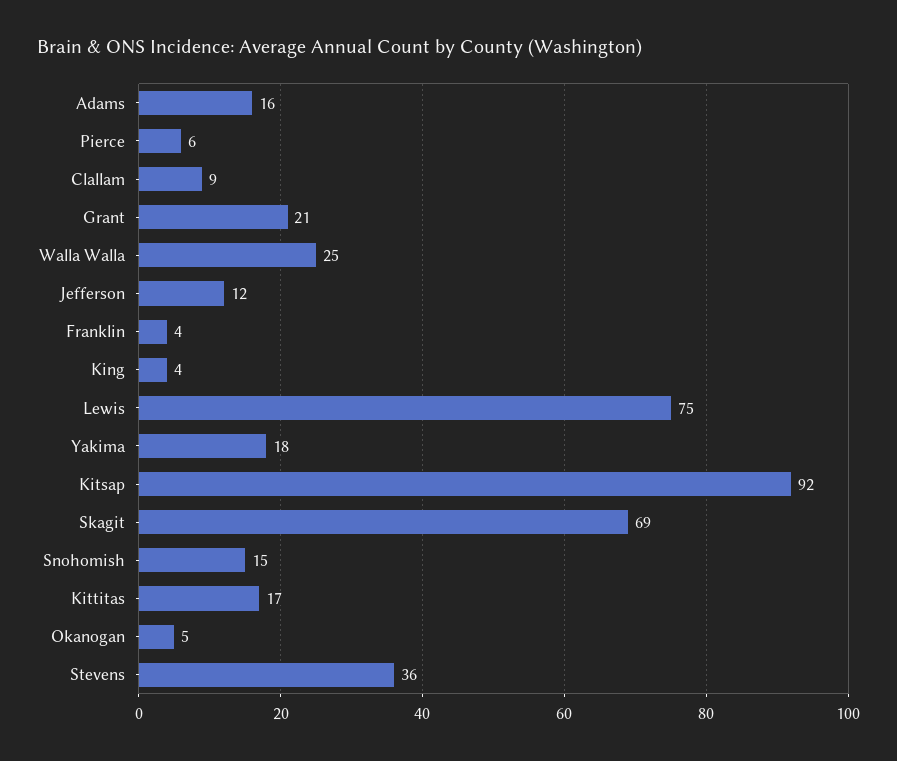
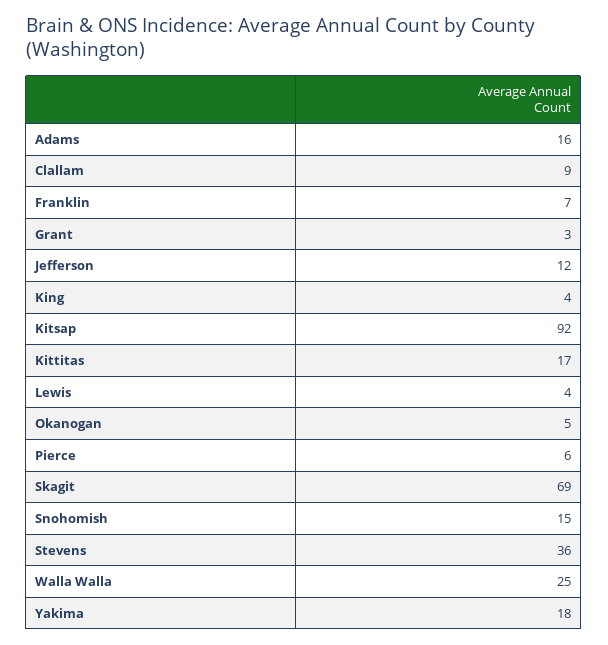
Grant: 21 -> 3
Franklin: 4 -> 7
Lewis: 75 -> 4

